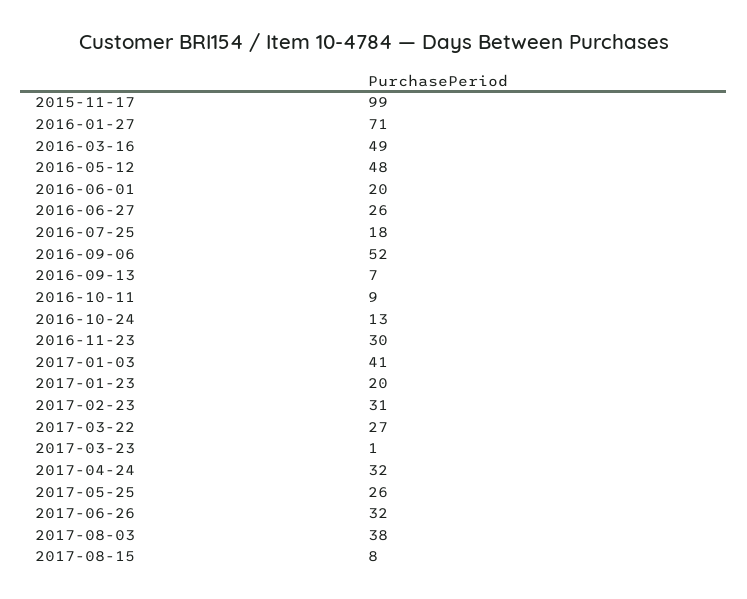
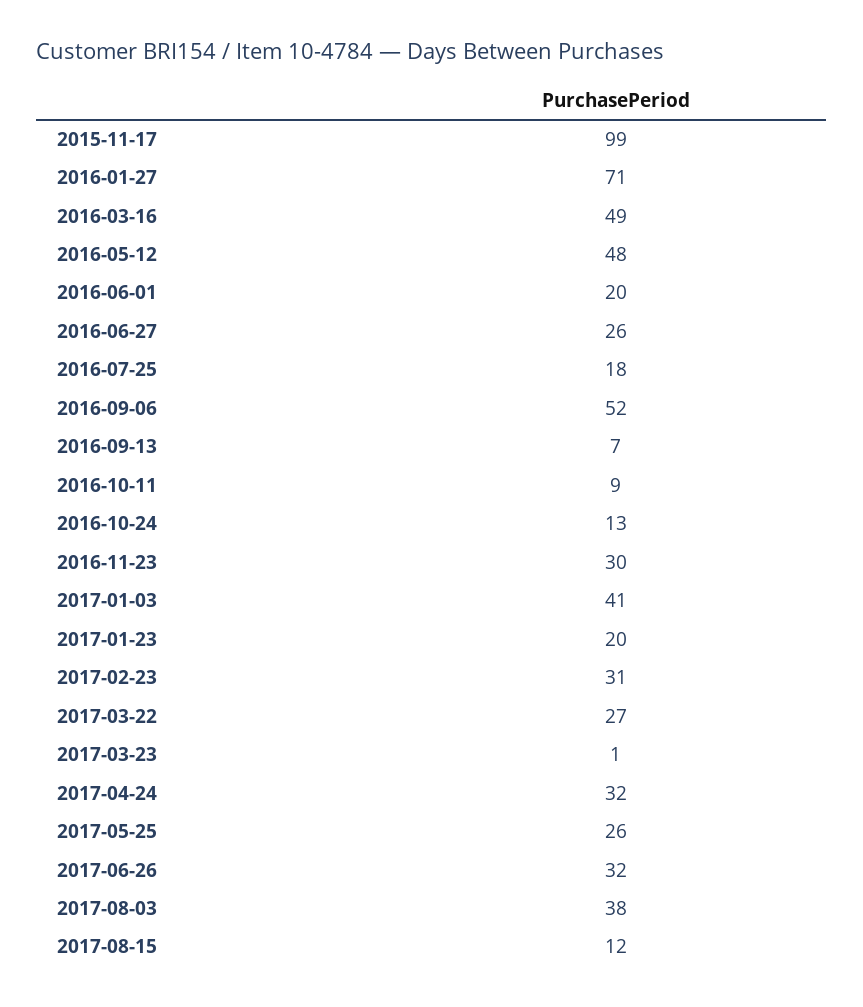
2017-08-15: 8 -> 12

